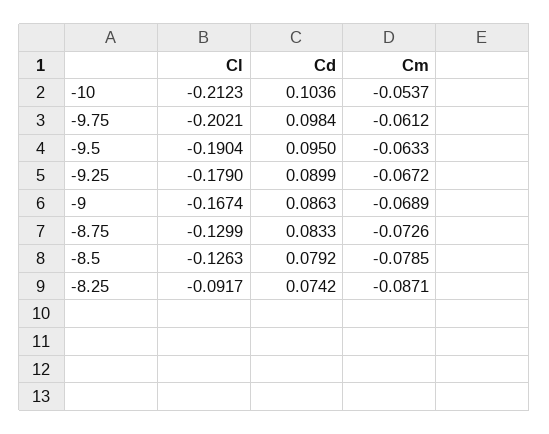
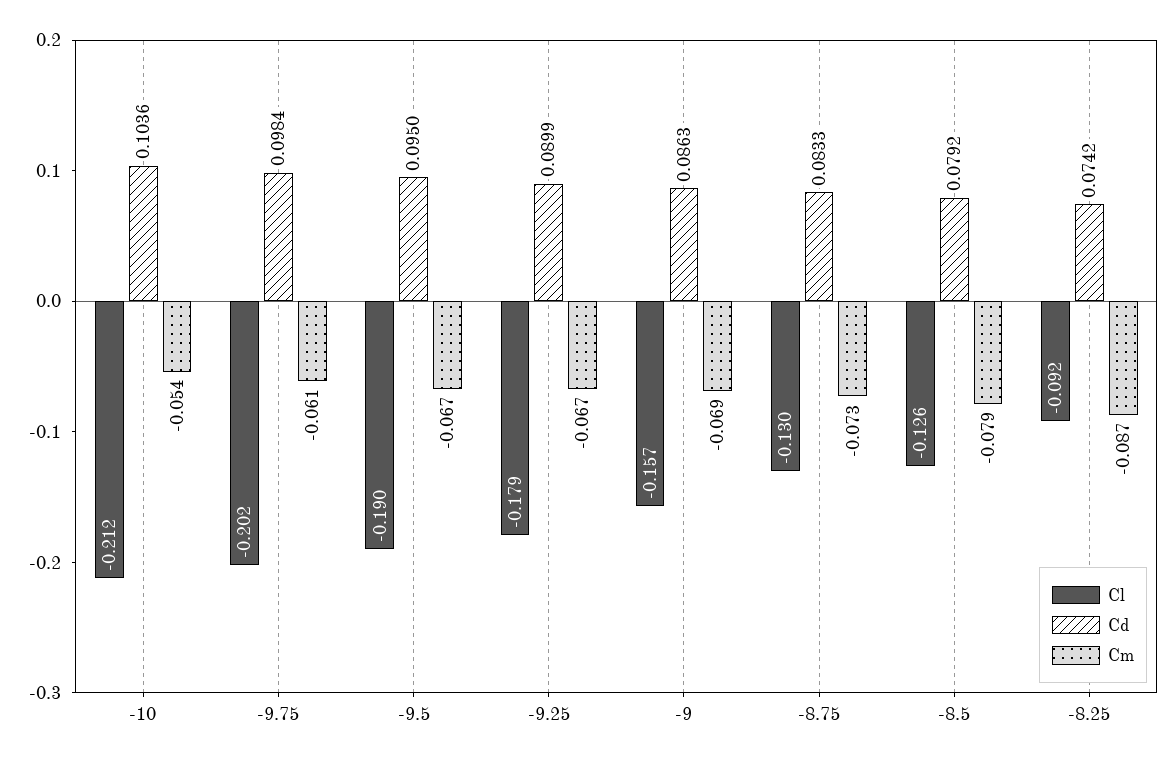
Cm, -9.5: -0.0633 -> -0.067
Cl, -9: -0.1674 -> -0.157

